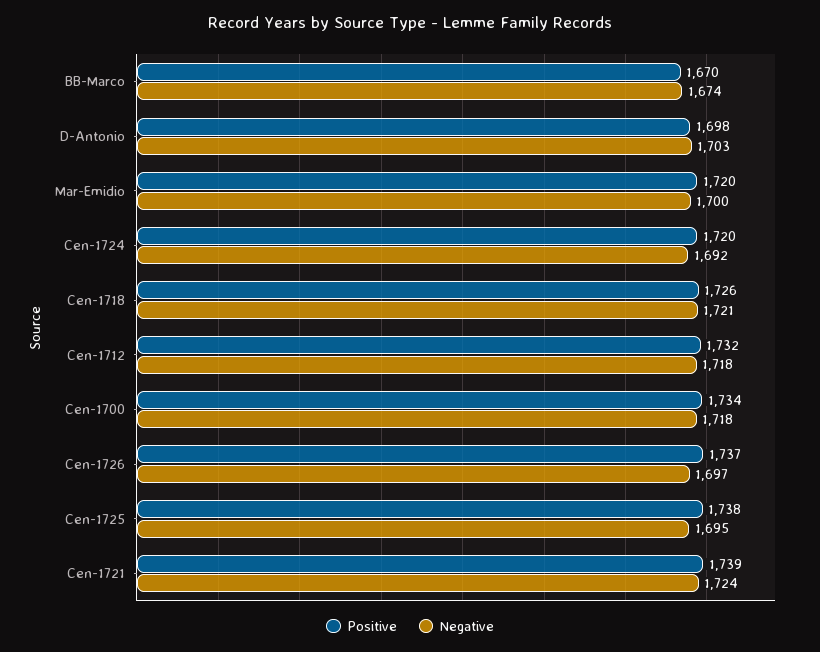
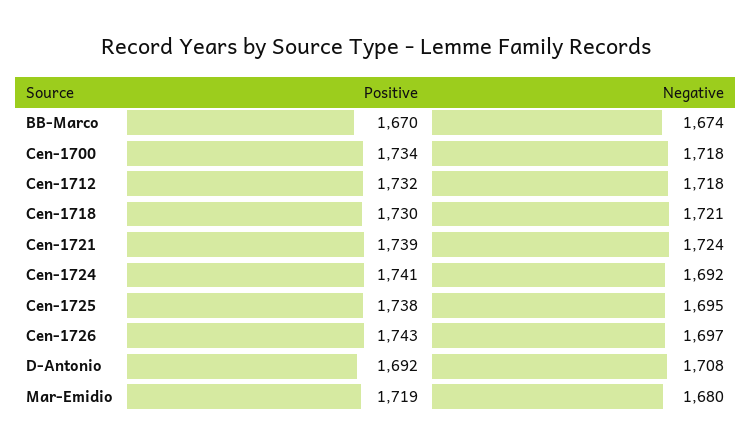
Positive, D-Antonio: 1698 -> 1692
Negative, D-Antonio: 1703 -> 1708
Positive, Mar-Emidio: 1720 -> 1719
Negative, Mar-Emidio: 1700 -> 1680
Positive, Cen-1724: 1720 -> 1741
Positive, Cen-1718: 1726 -> 1730
Positive, Cen-1726: 1737 -> 1743

